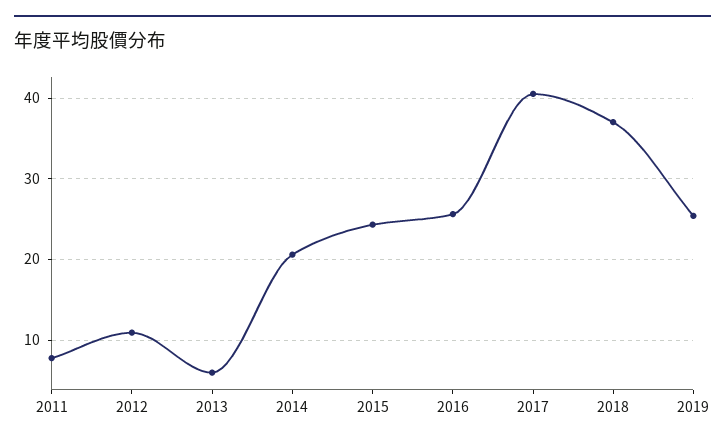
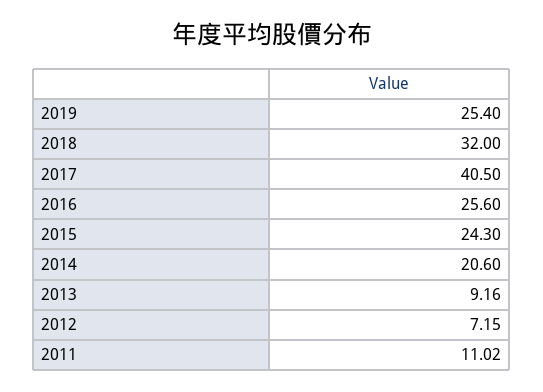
2011: 8 -> 11.02
2012: 11 -> 7.15
2013: 6 -> 9.16
2018: 37 -> 32

